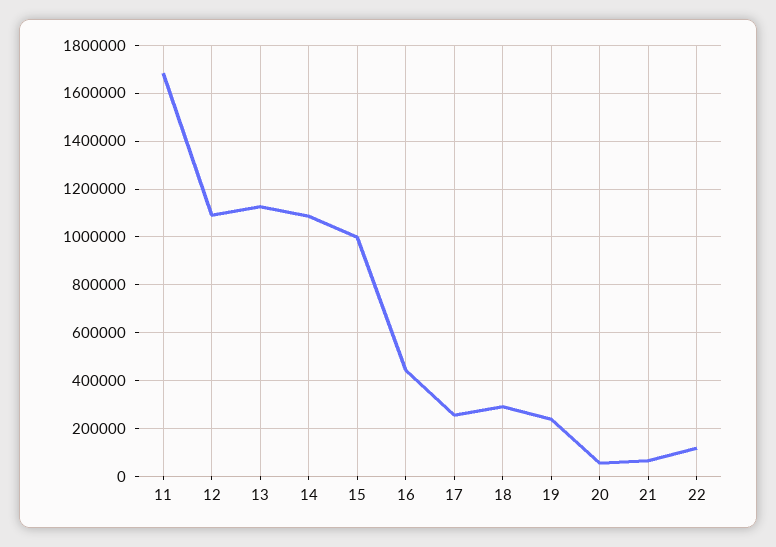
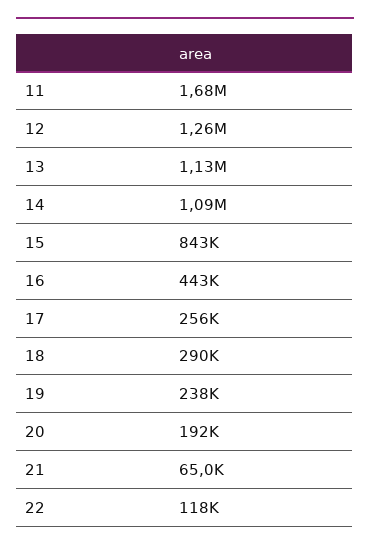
12: 1100000 -> 1260000
15: 1000000 -> 843000
20: 50000 -> 192000

